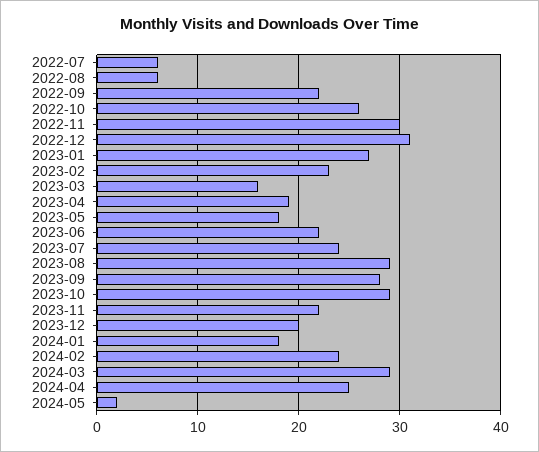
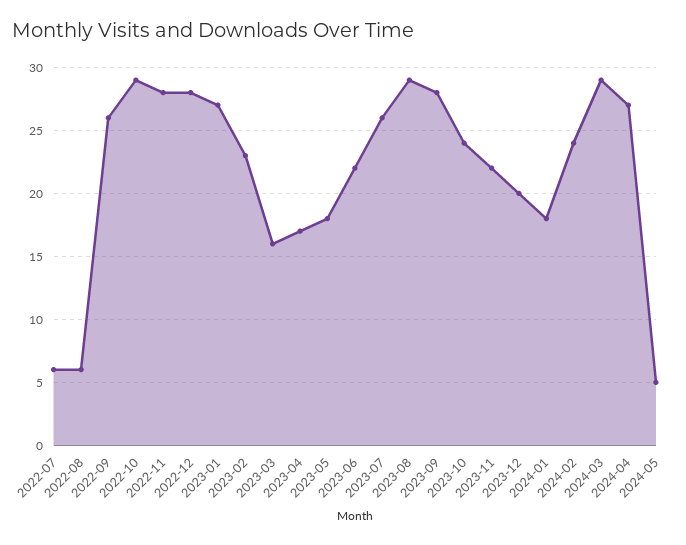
2022-09: 22 -> 26
2022-10: 26 -> 29
2022-11: 30 -> 28
2022-12: 31 -> 28
2023-04: 19 -> 17
2023-07: 24 -> 26
2023-10: 29 -> 24
2024-04: 25 -> 27
2024-05: 2 -> 5

